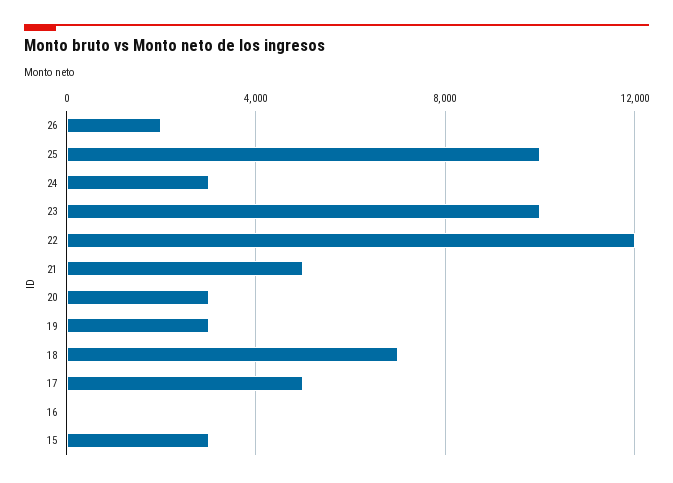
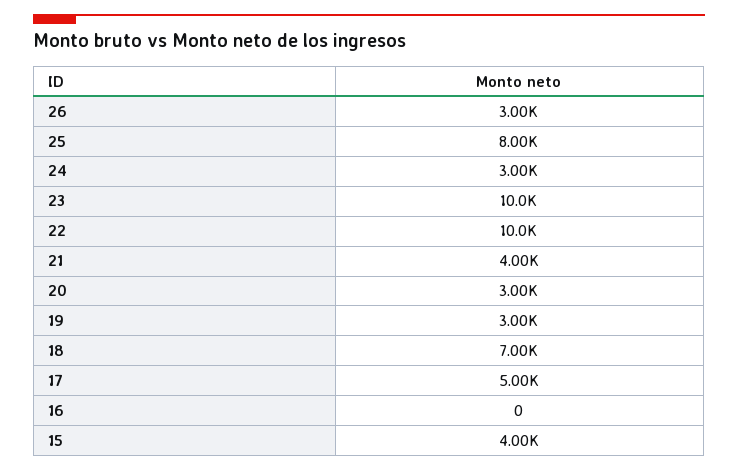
26: 2000 -> 3000
25: 10000 -> 8000
22: 12000 -> 10000
21: 5000 -> 4000
15: 3000 -> 4000

